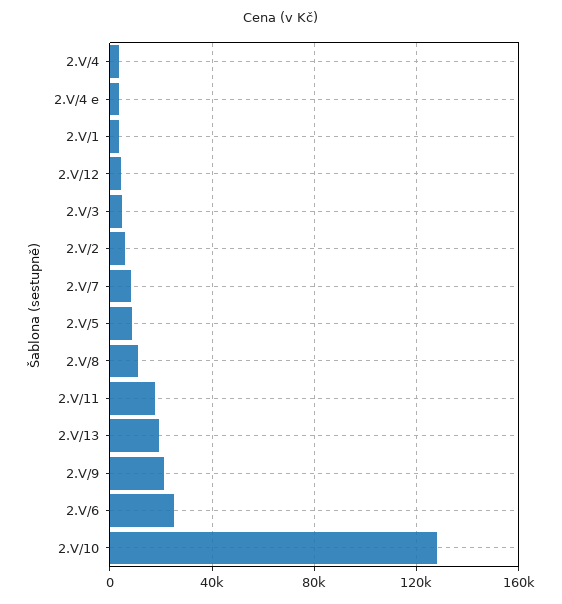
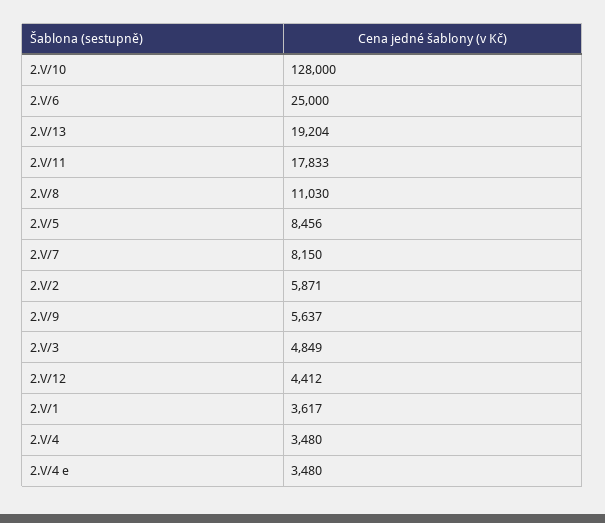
2.V/9: 20000 -> 5637

